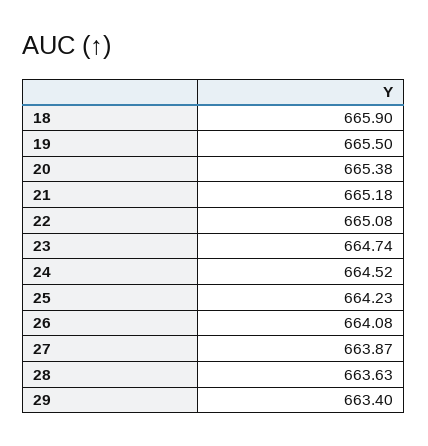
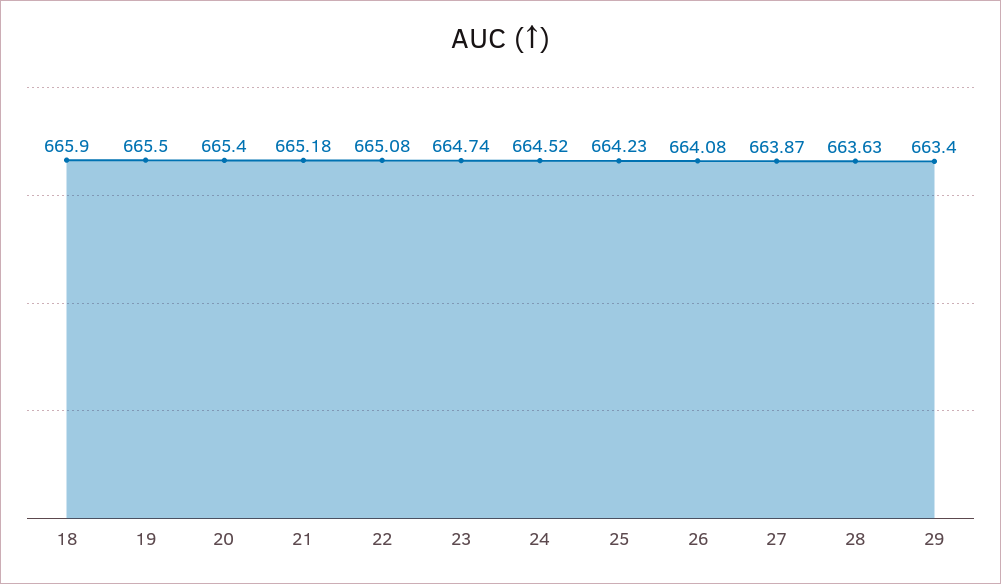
20: 665.38 -> 665.4

